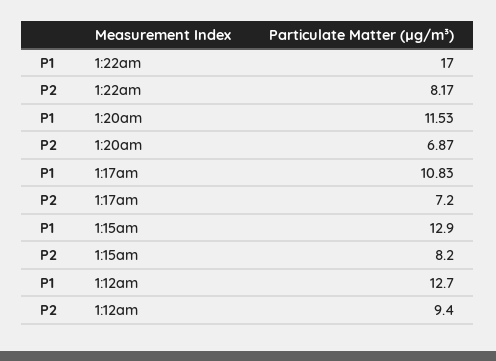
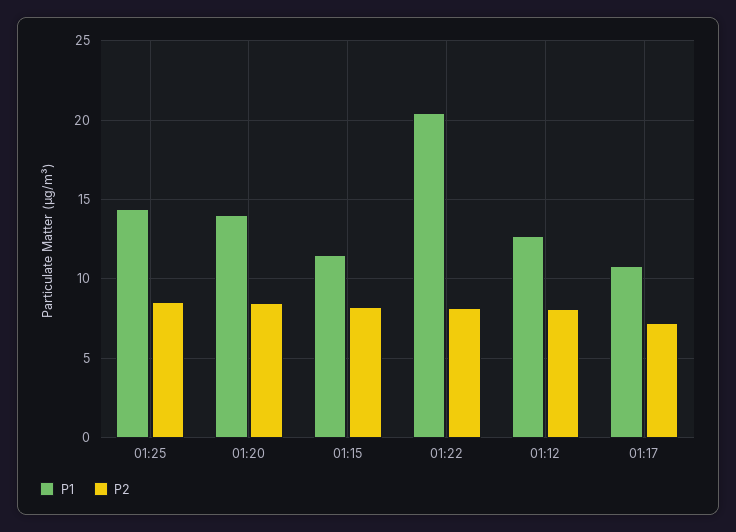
P1, 1:22am: 17 -> 20.5
P1, 1:20am: 11.53 -> 14
P2, 1:20am: 6.87 -> 8.5
P1, 1:15am: 12.9 -> 11.5
P2, 1:12am: 9.4 -> 8
P1, 01:25: none -> 14.5
P2, 01:25: none -> 8.5

